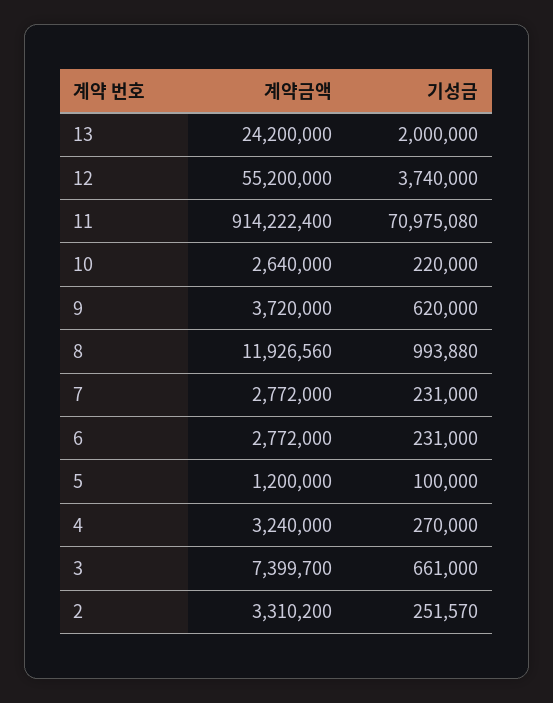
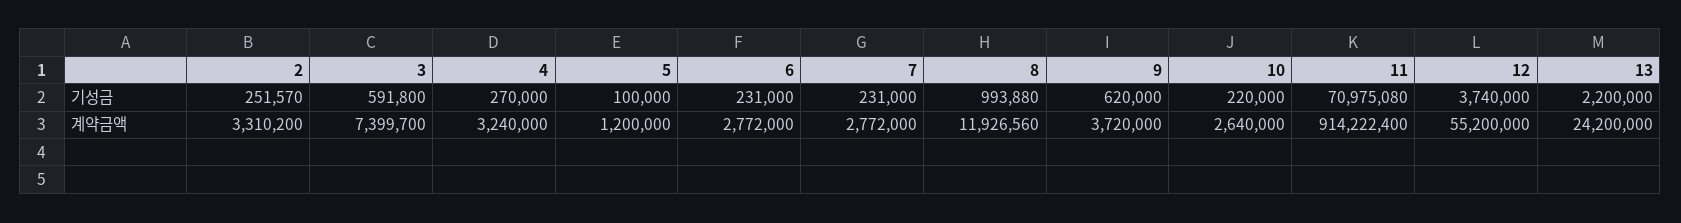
기성금, 13: 2000000 -> 2200000
기성금, 3: 661000 -> 591800

